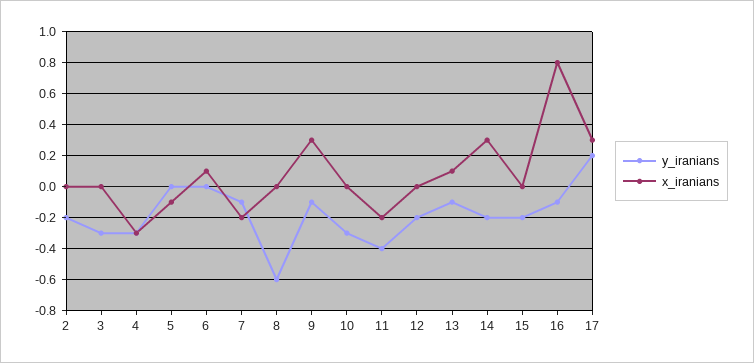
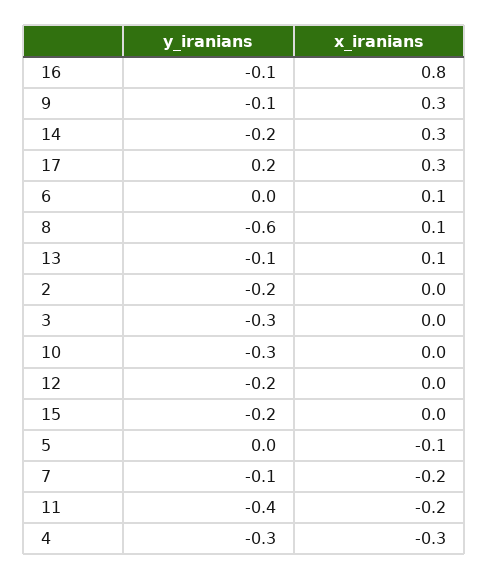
x_iranians, 8: 0 -> 0.1

